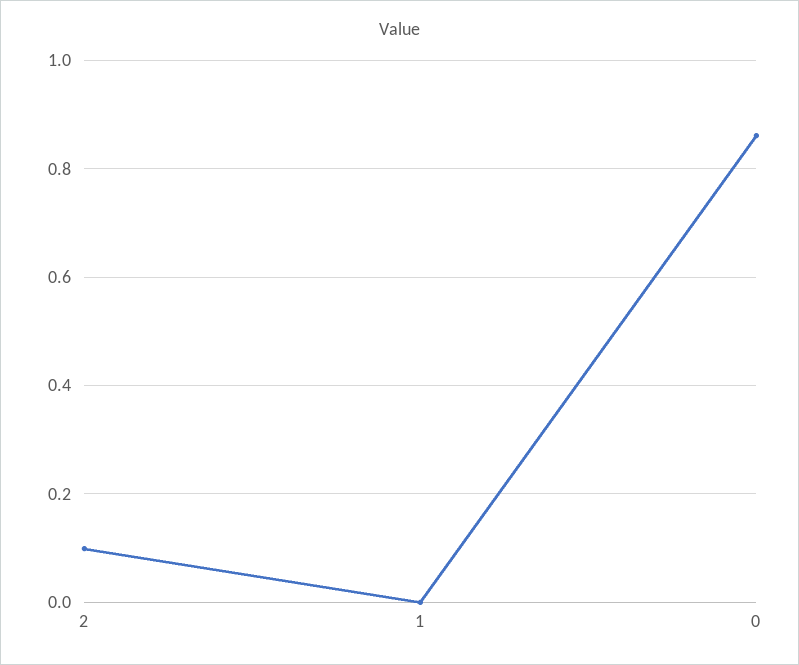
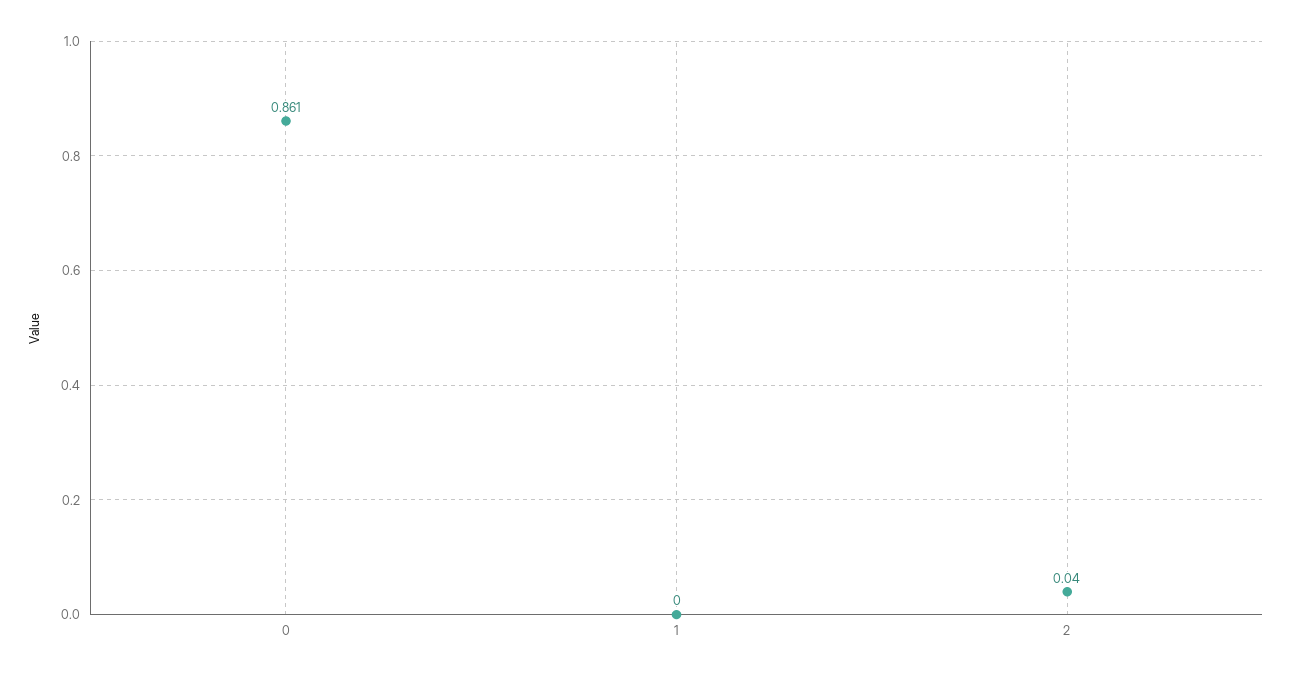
2: 0.1 -> 0.04

